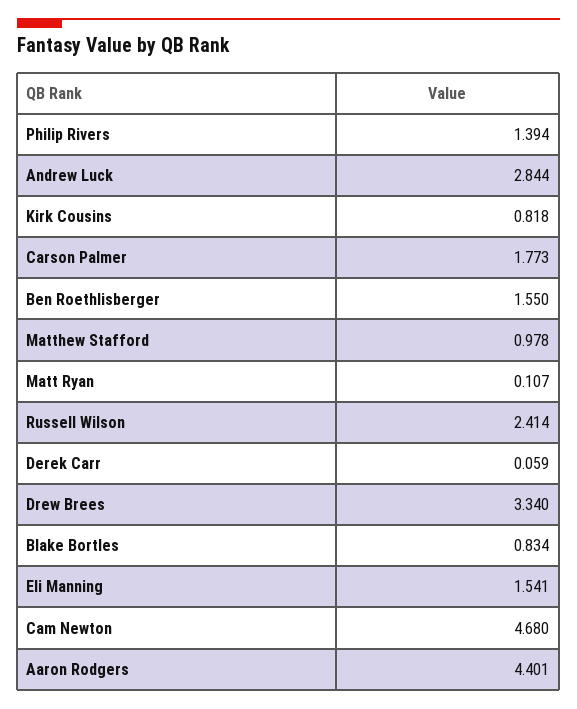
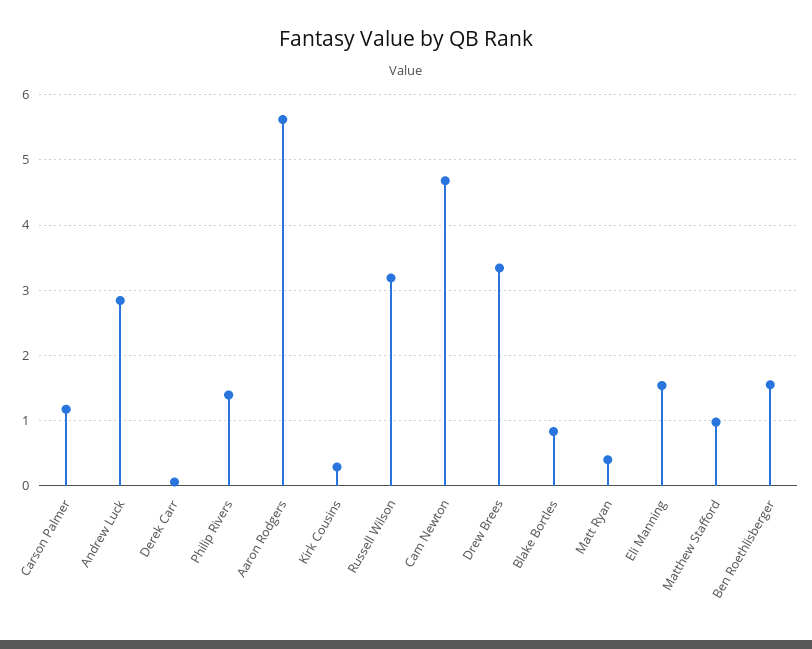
Kirk Cousins: 0.818 -> 0.3
Carson Palmer: 1.773 -> 1.2
Matt Ryan: 0.107 -> 0.4
Russell Wilson: 2.414 -> 3.2
Aaron Rodgers: 4.401 -> 5.6

